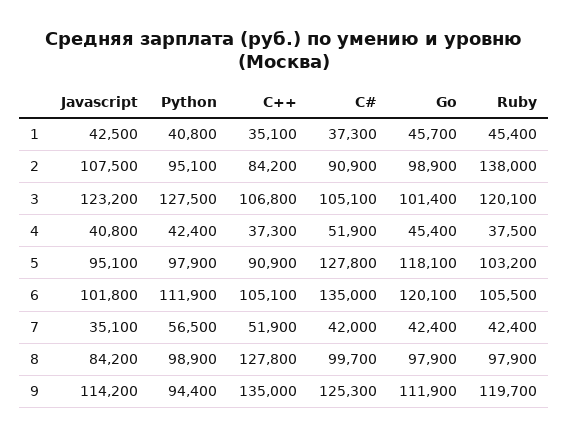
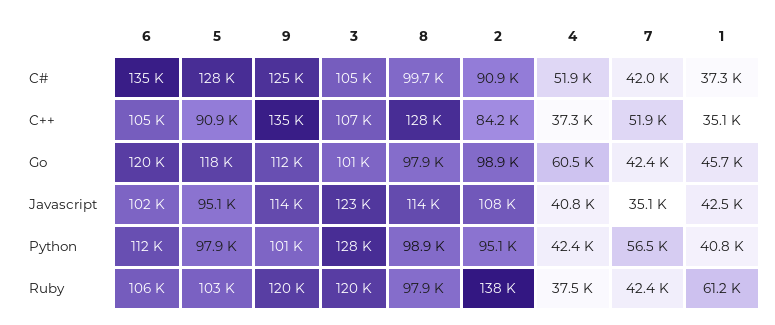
Ruby, 1: 45400 -> 61200
Go, 4: 45400 -> 60500
Javascript, 8: 84200 -> 114000
Python, 9: 94400 -> 101000

